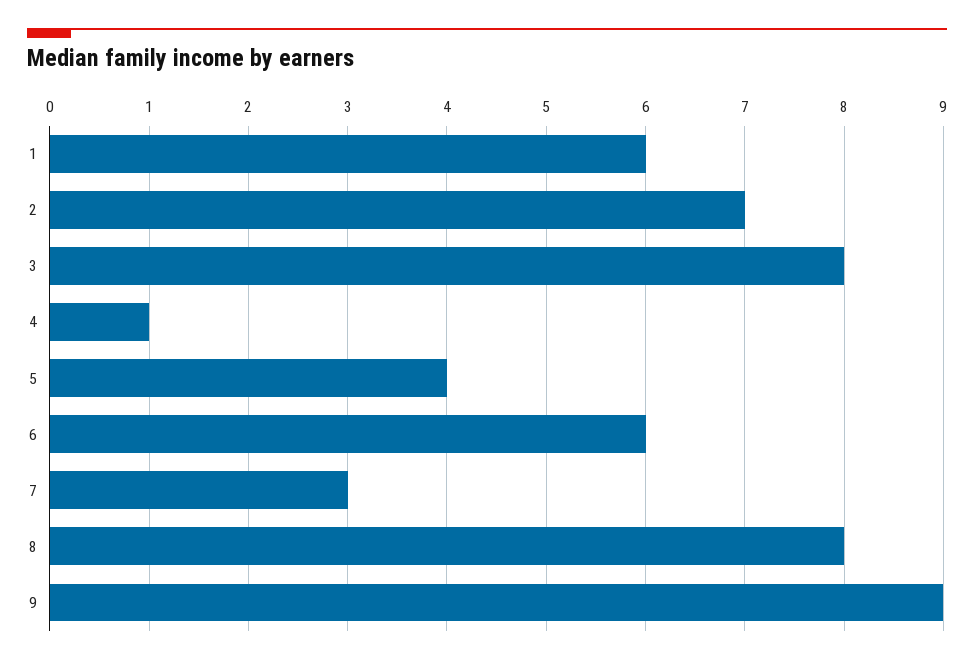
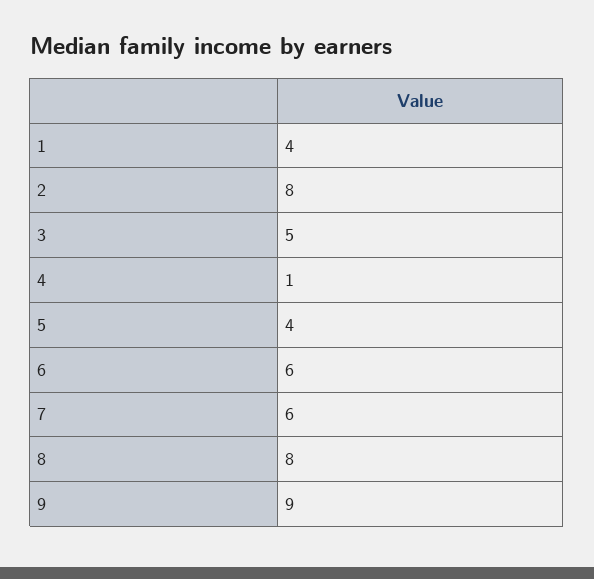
1: 6 -> 4
2: 7 -> 8
3: 8 -> 5
7: 3 -> 6

